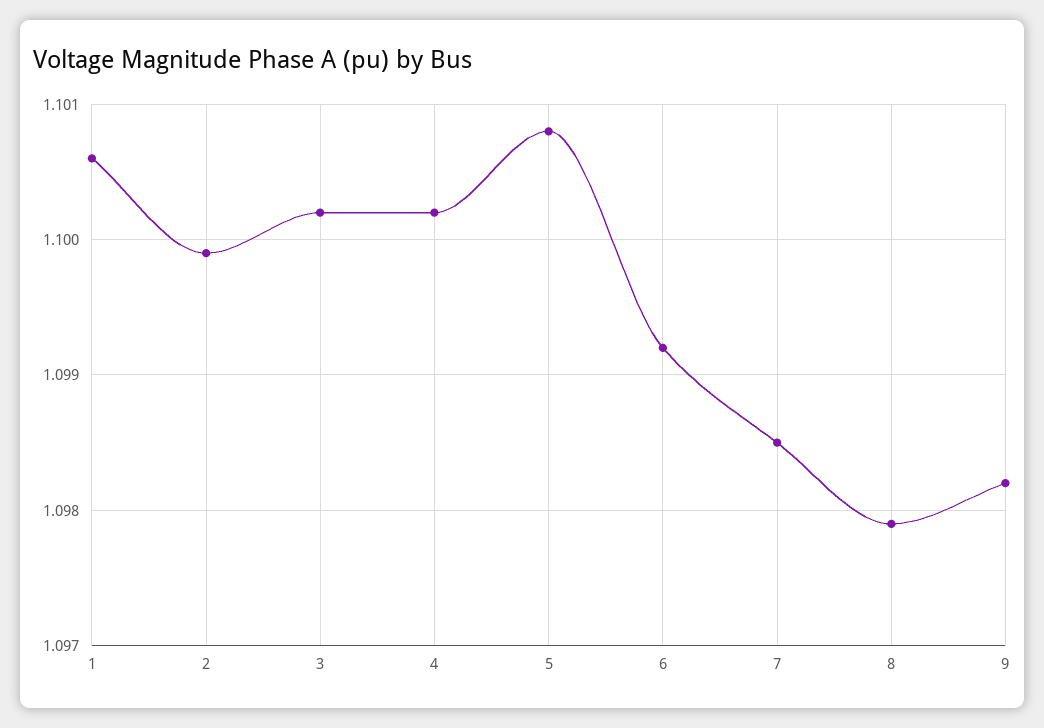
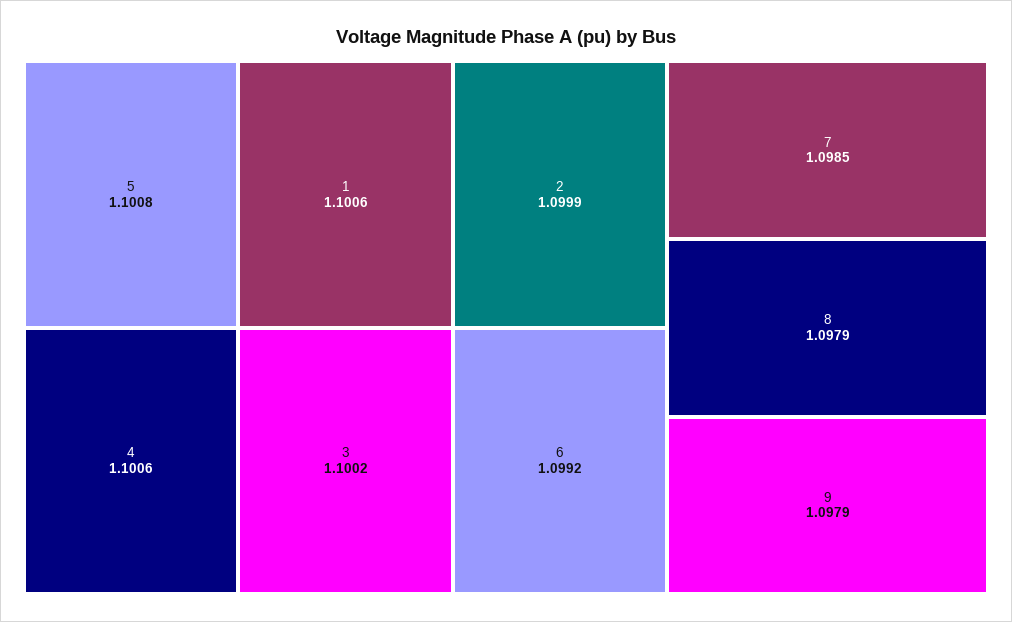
4: 1.1002 -> 1.1006
9: 1.0982 -> 1.0979

